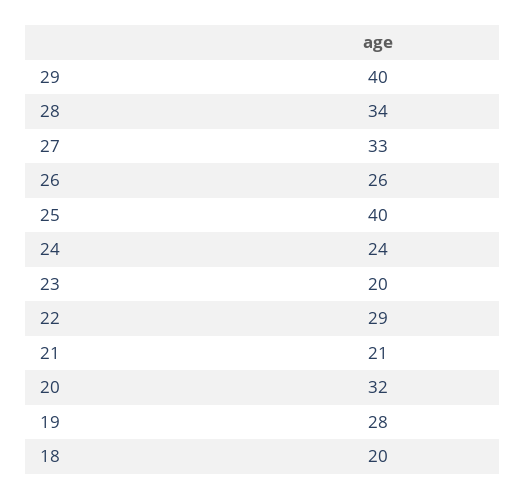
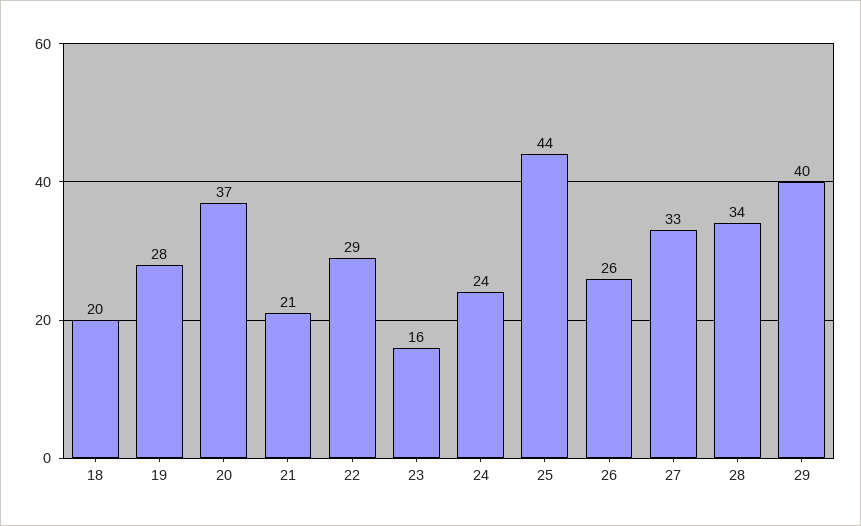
25: 40 -> 44
23: 20 -> 16
20: 32 -> 37

